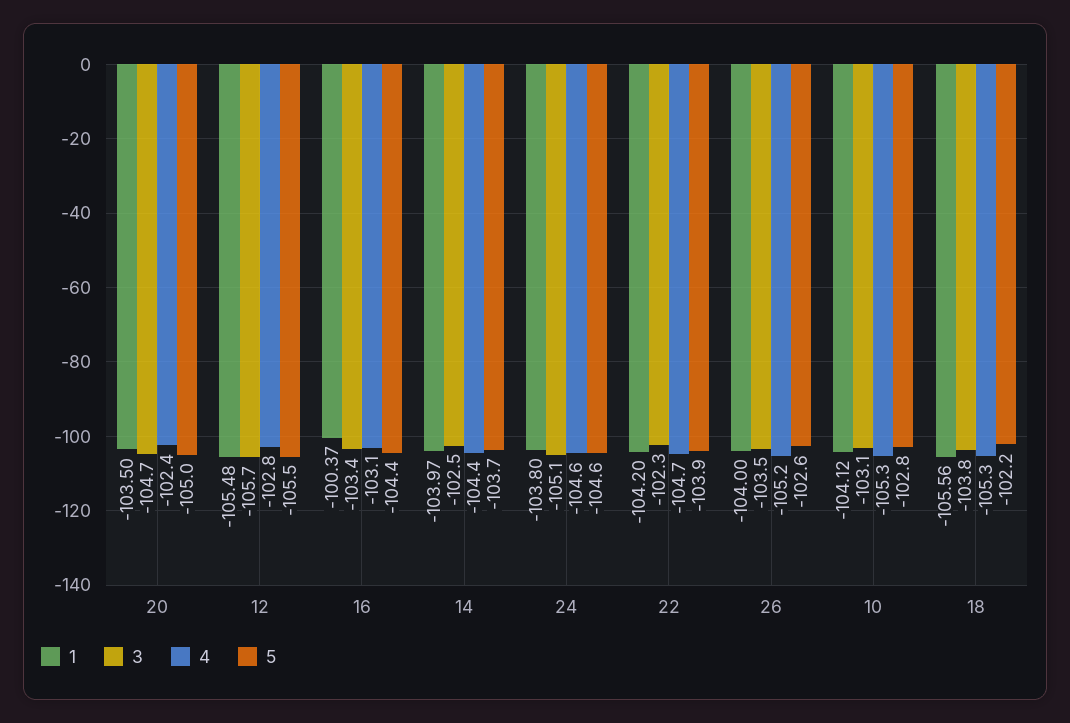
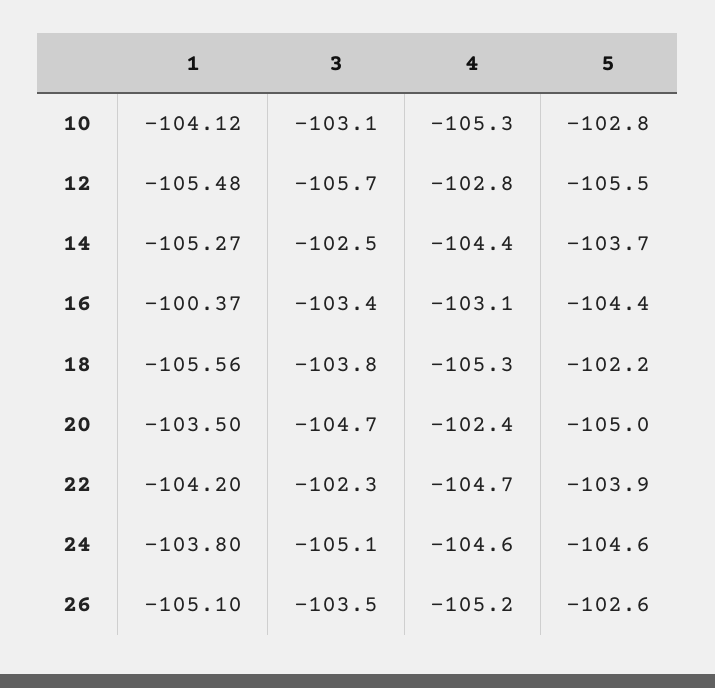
1, 14: -103.97 -> -105.27
1, 26: -104 -> -105.1

